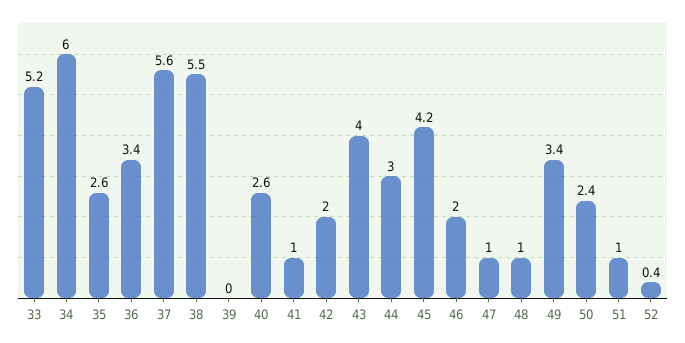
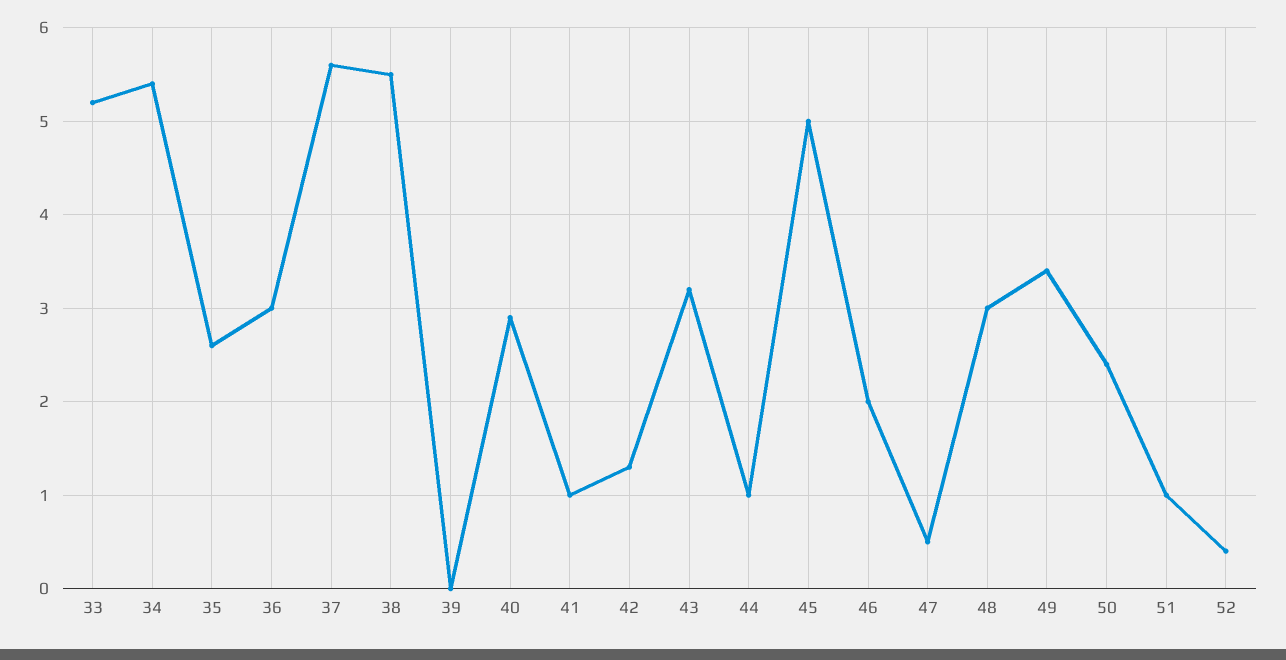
34: 6 -> 5.4
36: 3.4 -> 3
40: 2.6 -> 2.9
42: 2 -> 1.3
43: 4 -> 3.2
44: 3 -> 1
45: 4.2 -> 5
47: 1 -> 0.5
48: 1 -> 3

